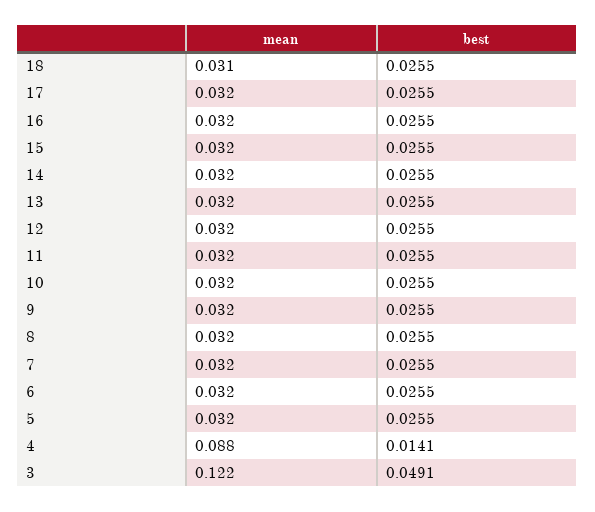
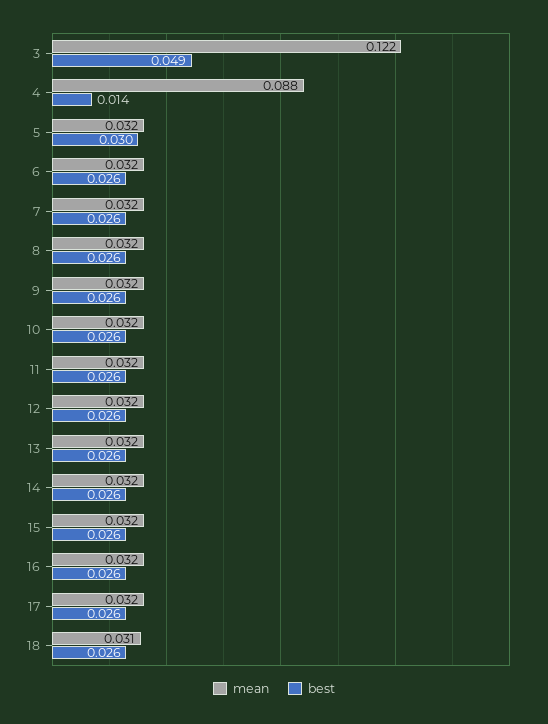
best, 5: 0.0255 -> 0.03

